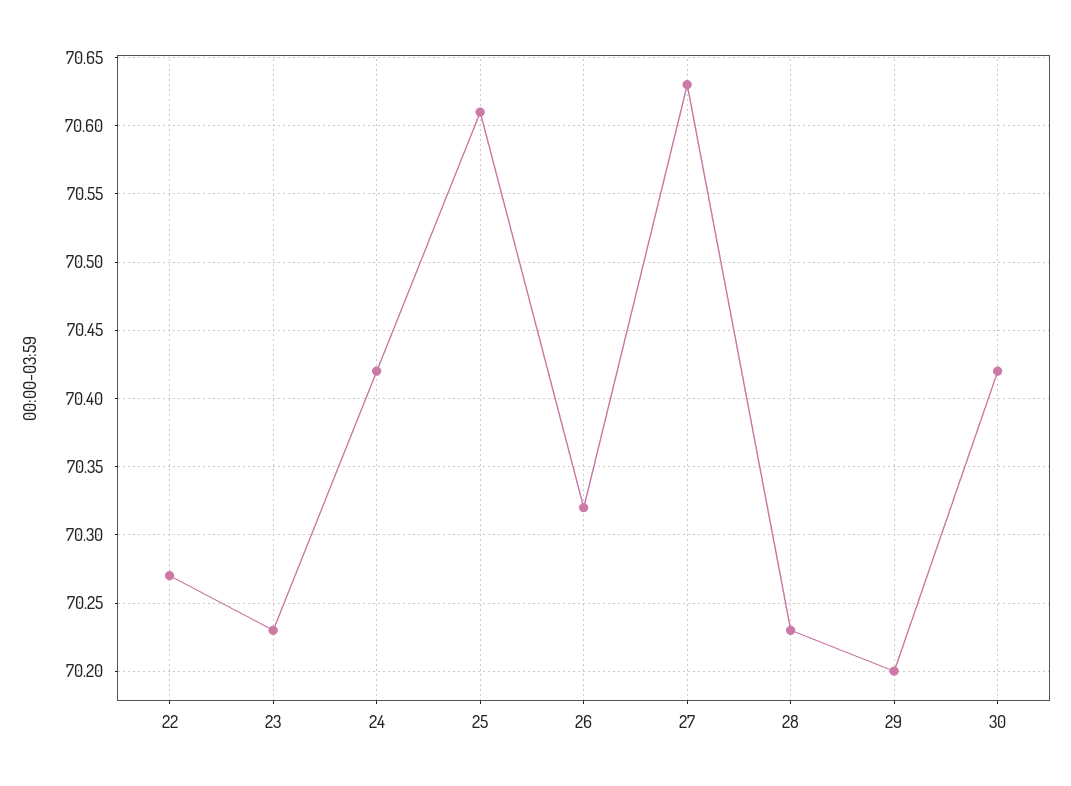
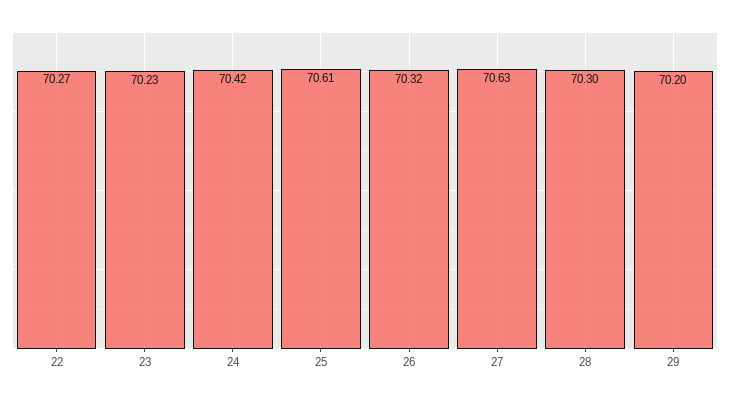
28: 70.23 -> 70.3
30: 70.42 -> none

